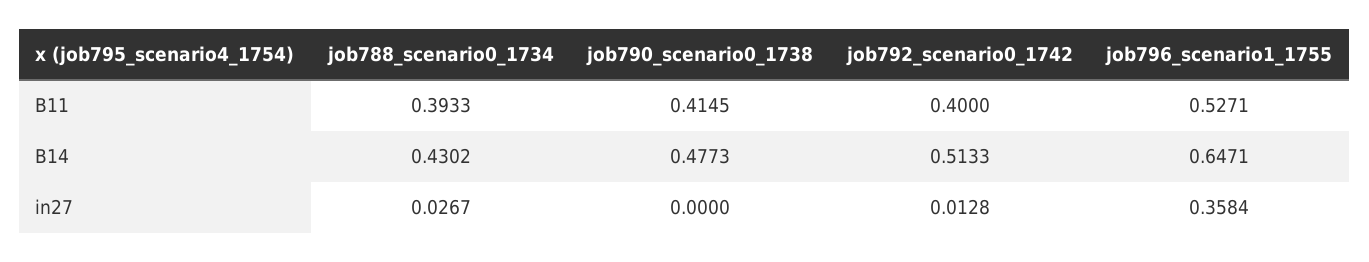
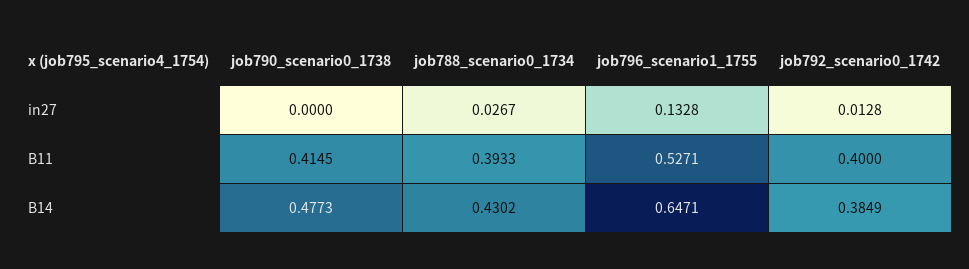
job792_scenario0_1742, B14: 0.5133 -> 0.3849
job796_scenario1_1755, in27: 0.3584 -> 0.1328

